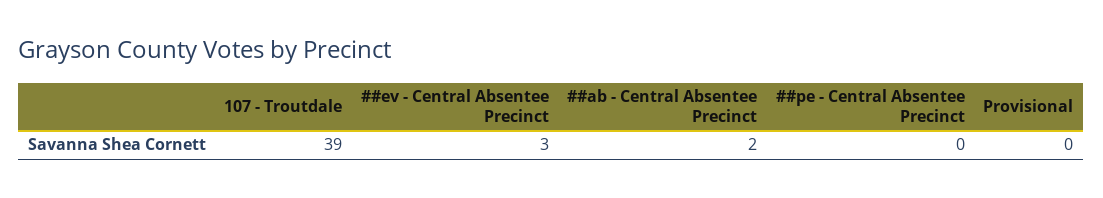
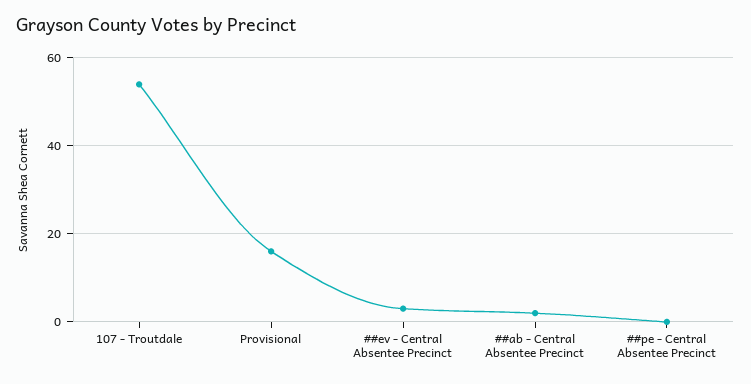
107 - Troutdale: 39 -> 55
Provisional: 0 -> 15

